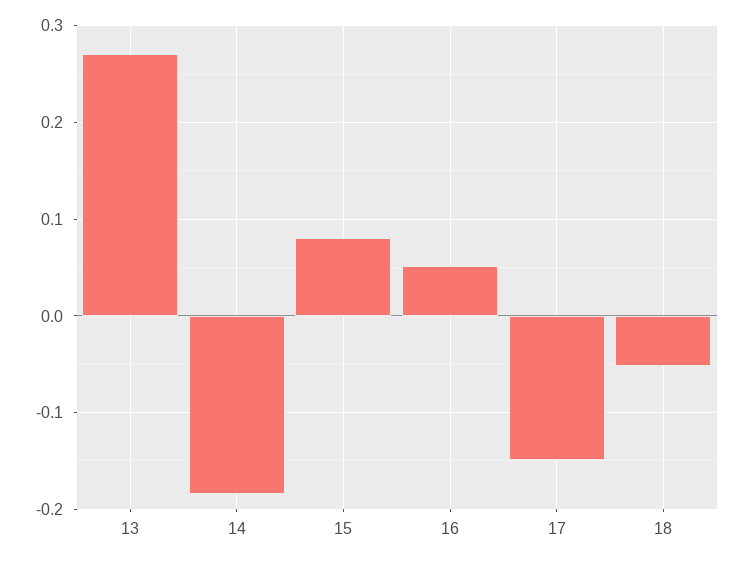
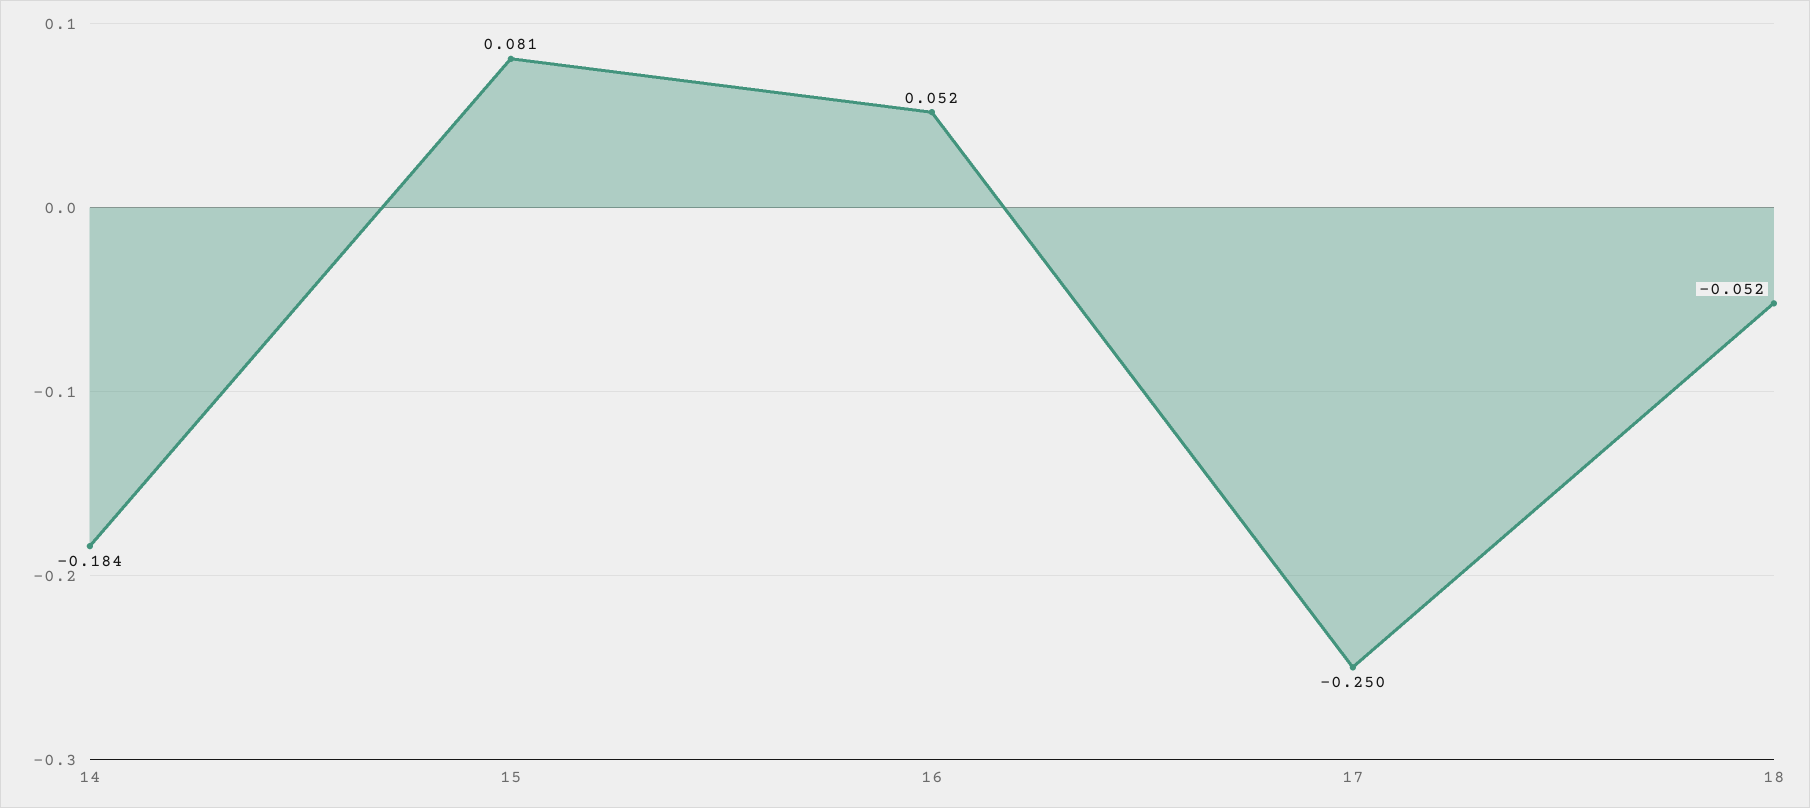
13: 0.27 -> none
17: -0.15 -> -0.25

